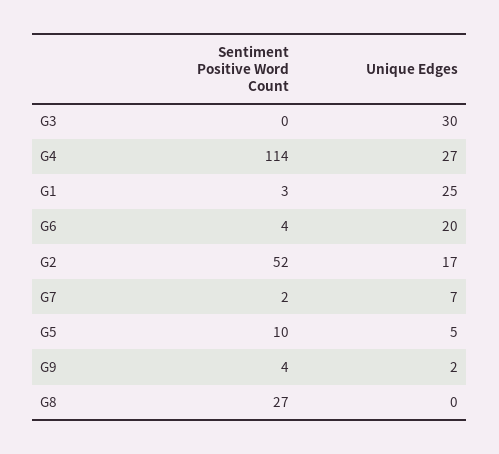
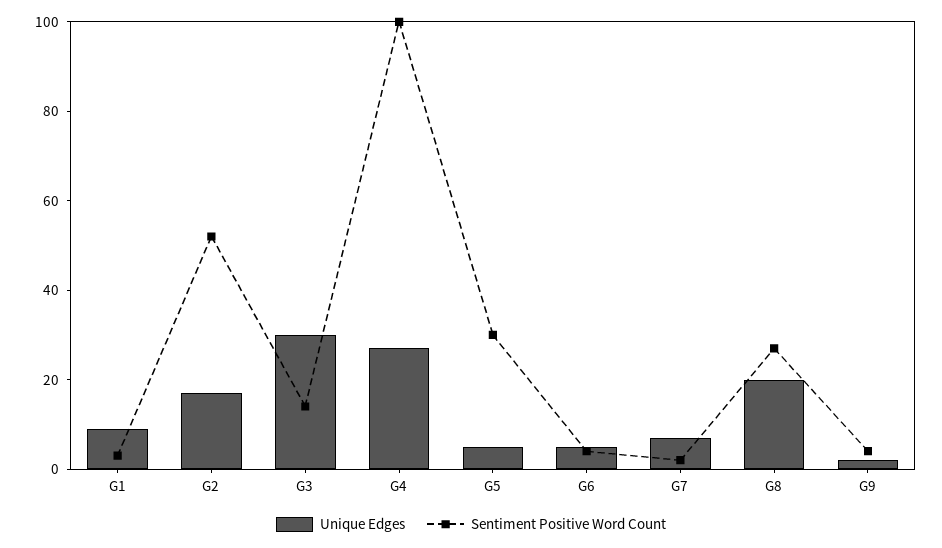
Sentiment Positive Word Count, G3: 0 -> 15
Sentiment Positive Word Count, G4: 114 -> 100
Unique Edges, G1: 25 -> 10
Unique Edges, G6: 20 -> 5
Sentiment Positive Word Count, G5: 10 -> 30
Unique Edges, G8: 0 -> 20

